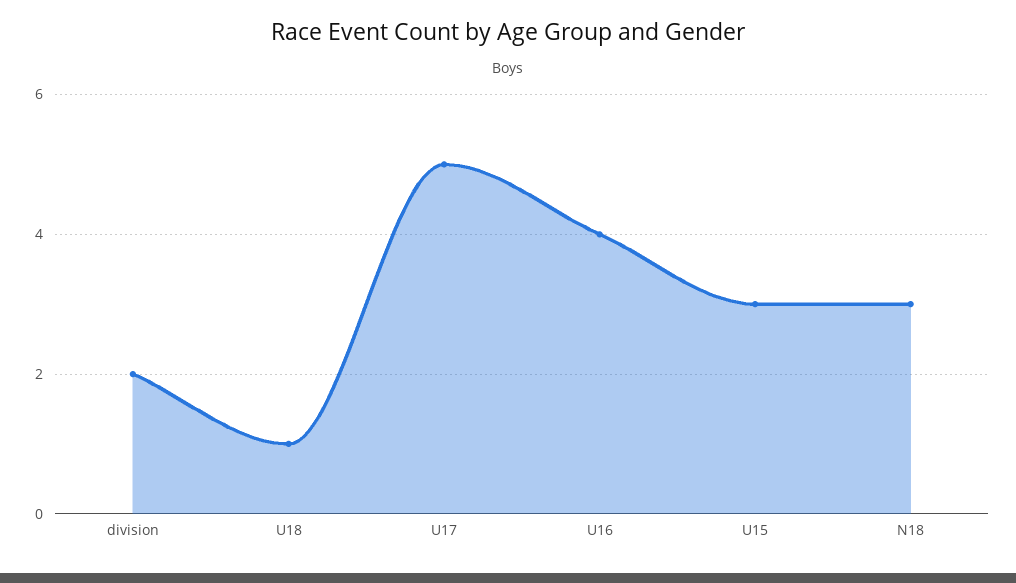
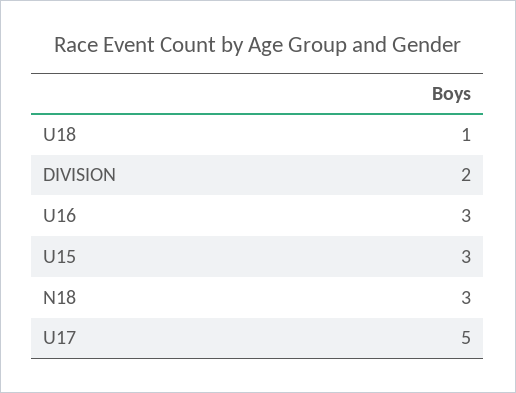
U16: 4 -> 3

